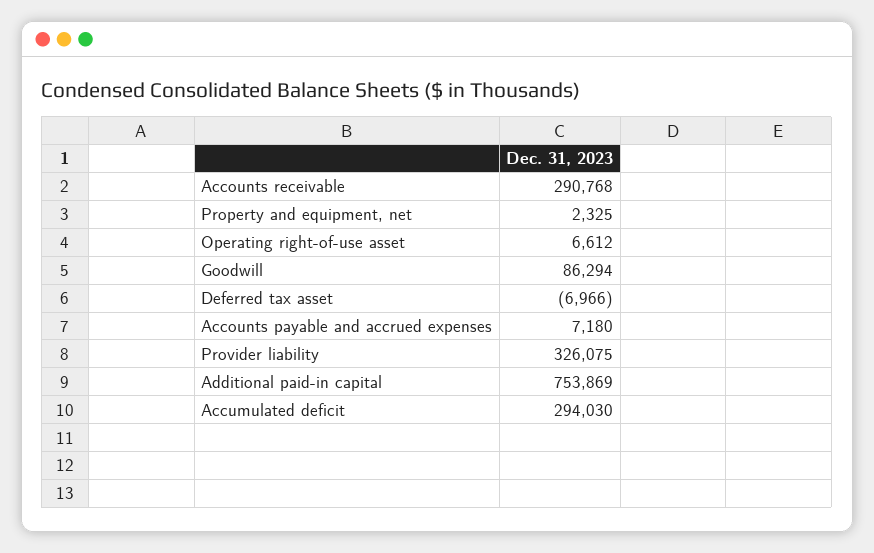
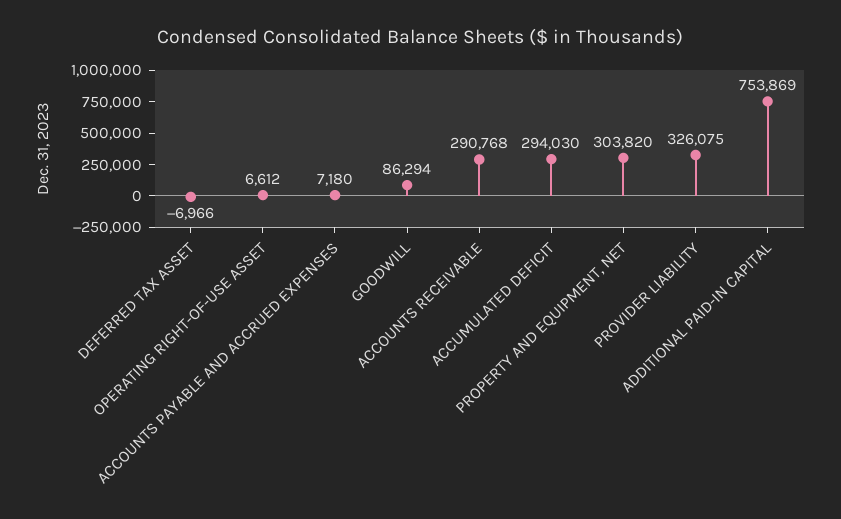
Property and equipment, net: 2325 -> 303820

